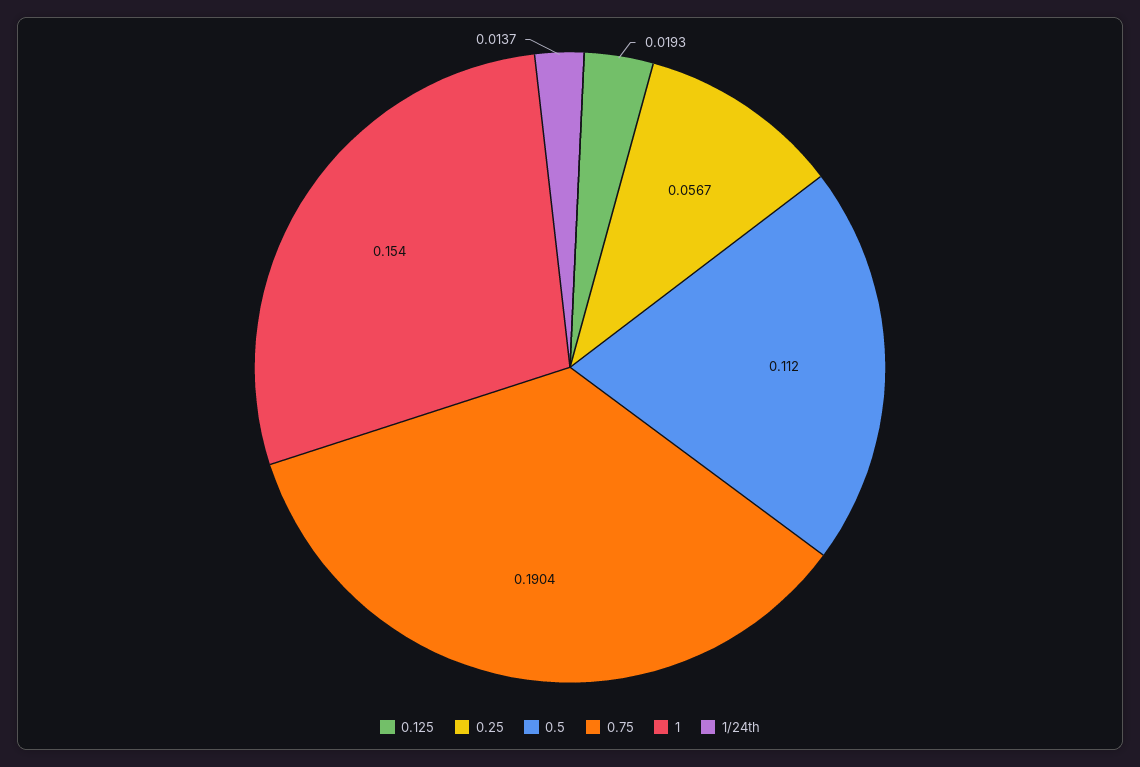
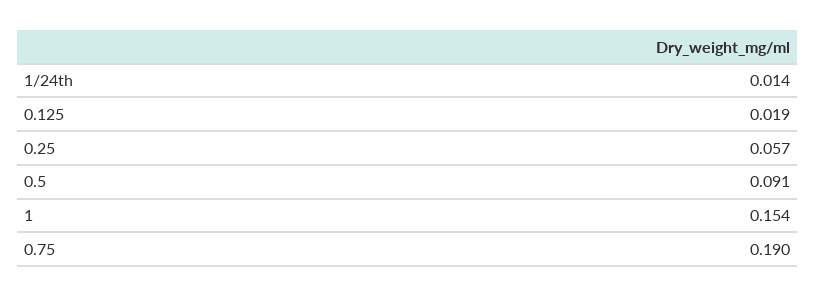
0.5: 0.112 -> 0.091

